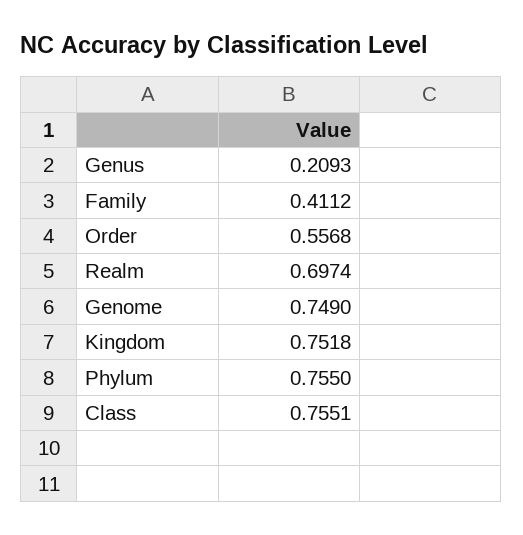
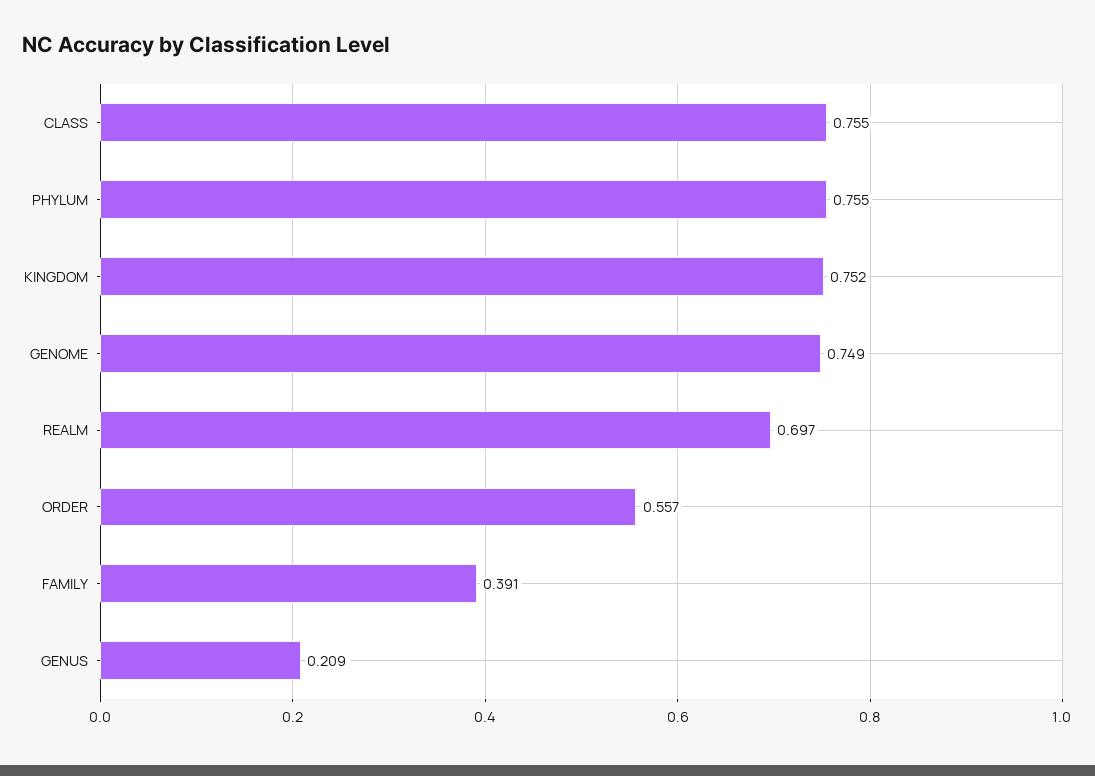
Family: 0.4112 -> 0.391

